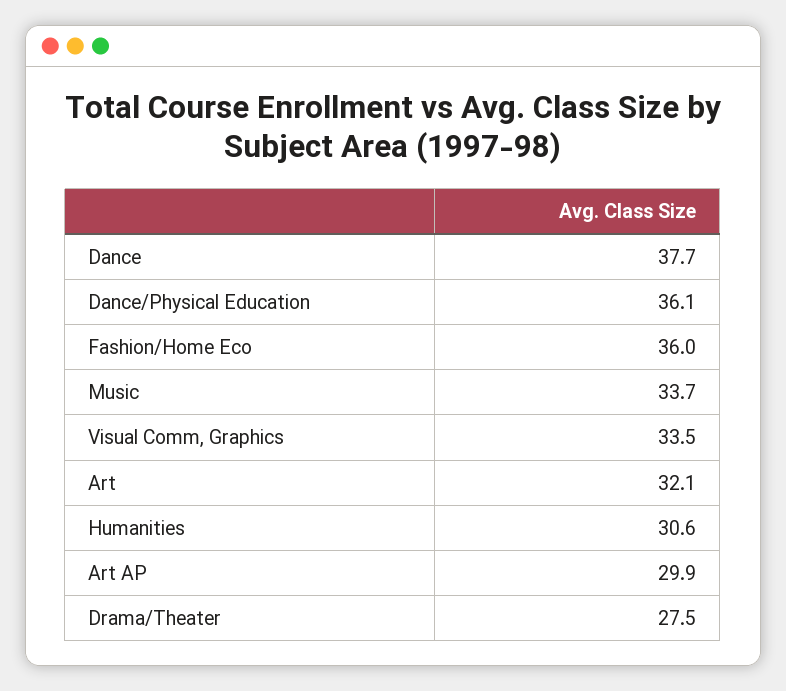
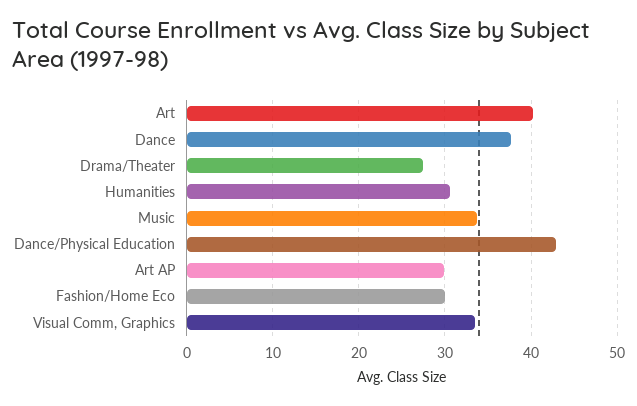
Dance/Physical Education: 36.1 -> 43
Fashion/Home Eco: 36 -> 30
Art: 32.1 -> 40

